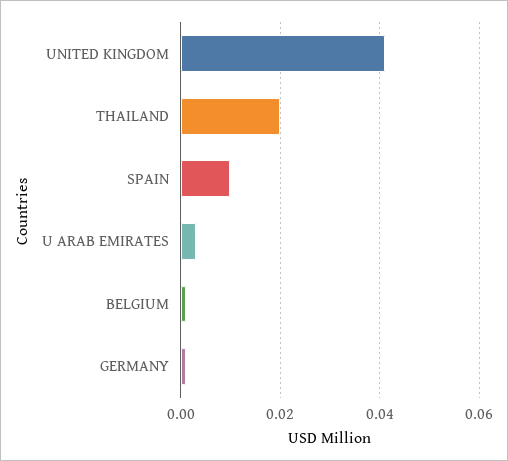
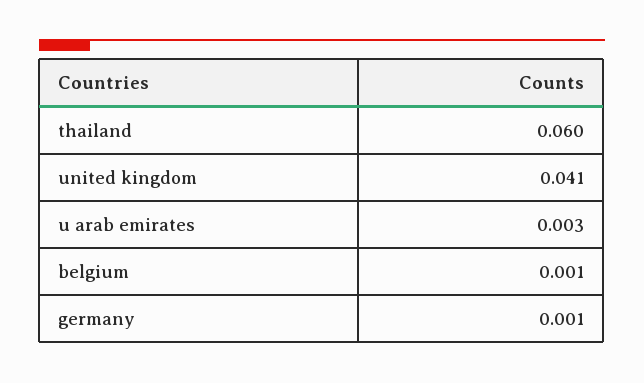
THAILAND: 0.02 -> 0.06
SPAIN: 0.01 -> none

